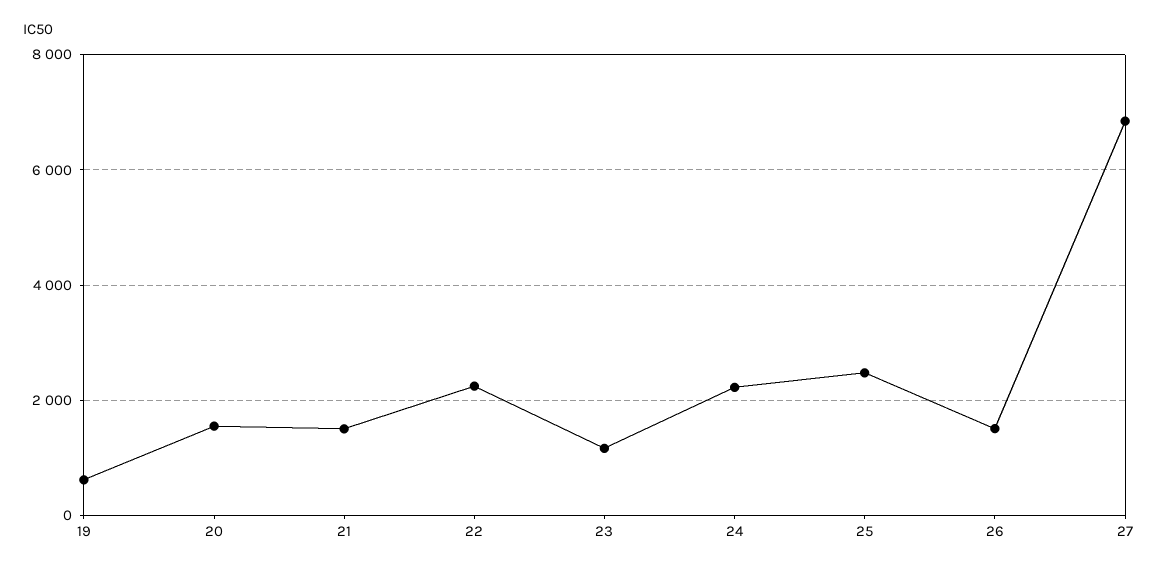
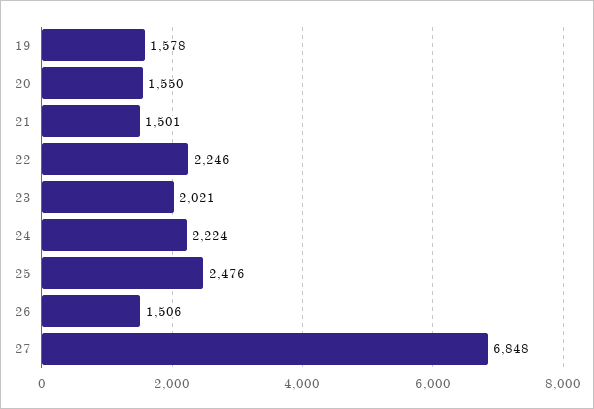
19: 600 -> 1578
23: 1200 -> 2021

